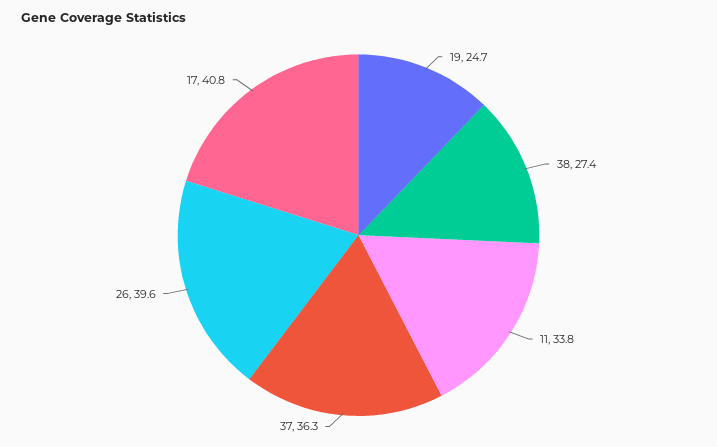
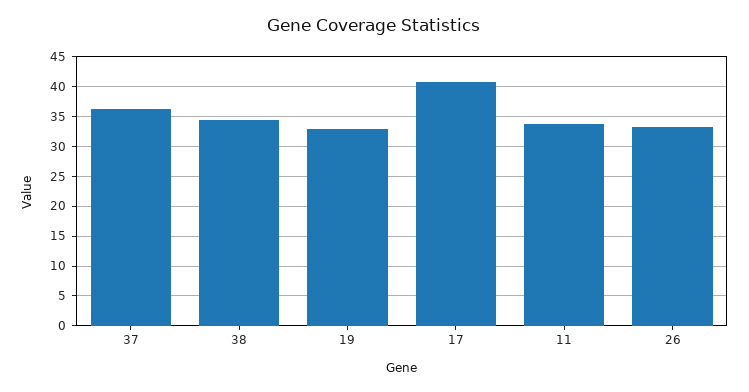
19: 24.7 -> 32.5
38: 27.4 -> 35
26: 39.6 -> 32.5

